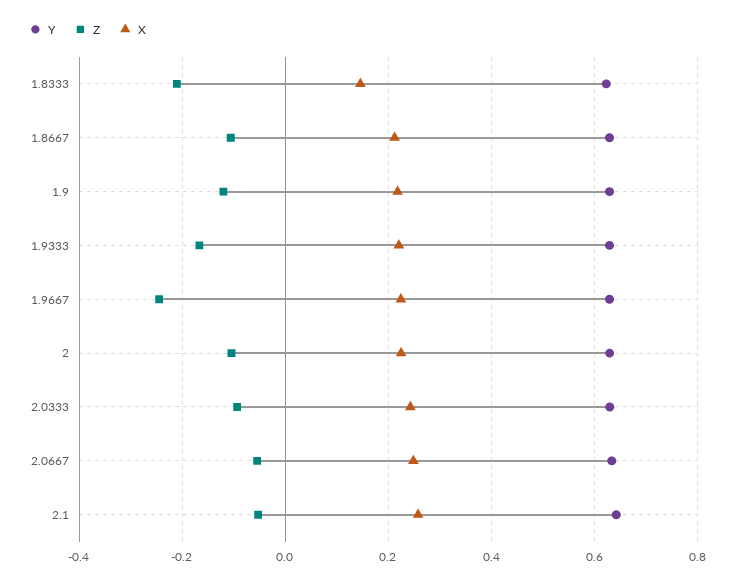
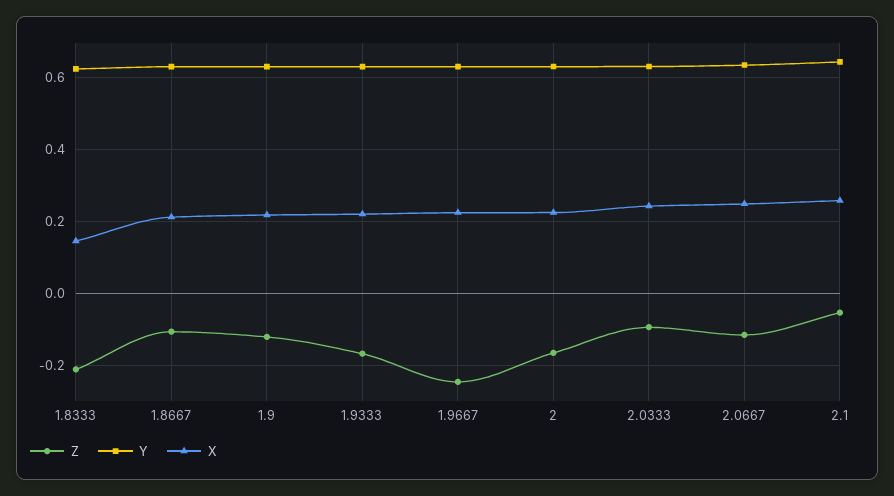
Z, 2: -0.1 -> -0.16
Z, 2.0667: -0.06 -> -0.12

